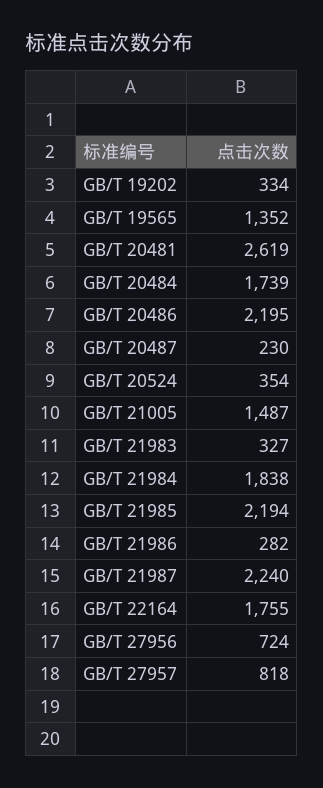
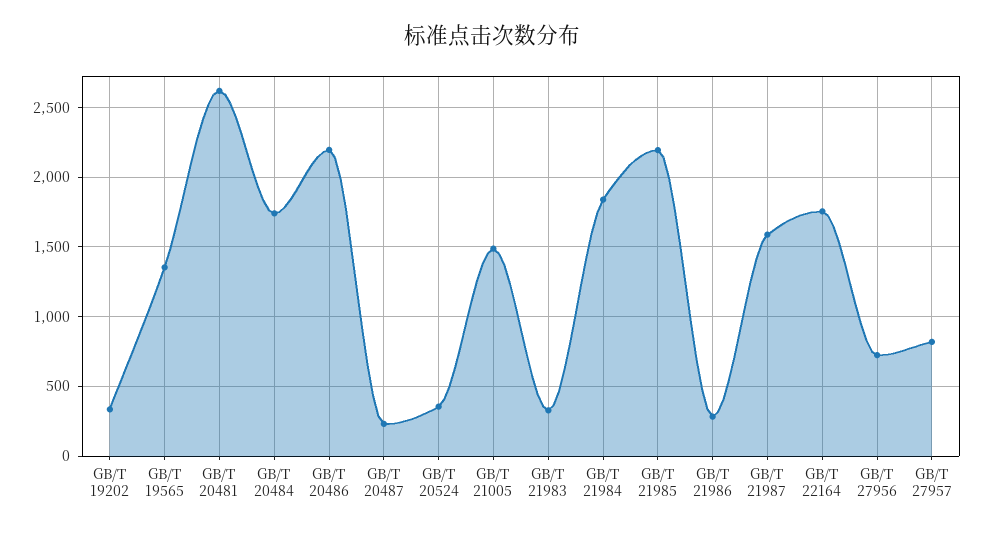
GB/T 21987: 2240 -> 1600

